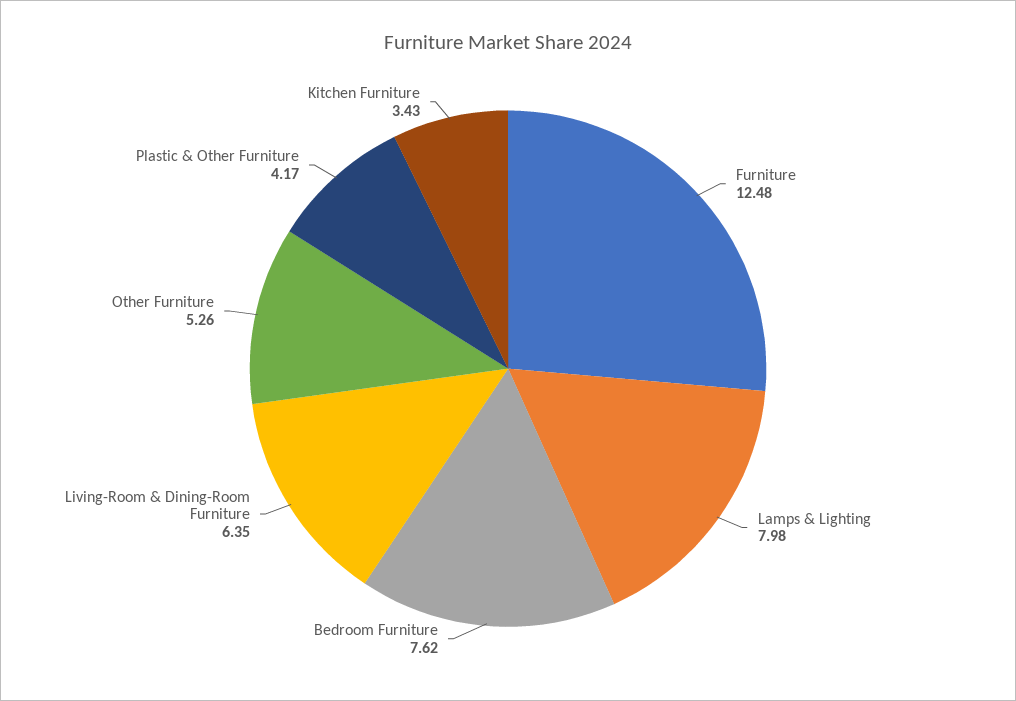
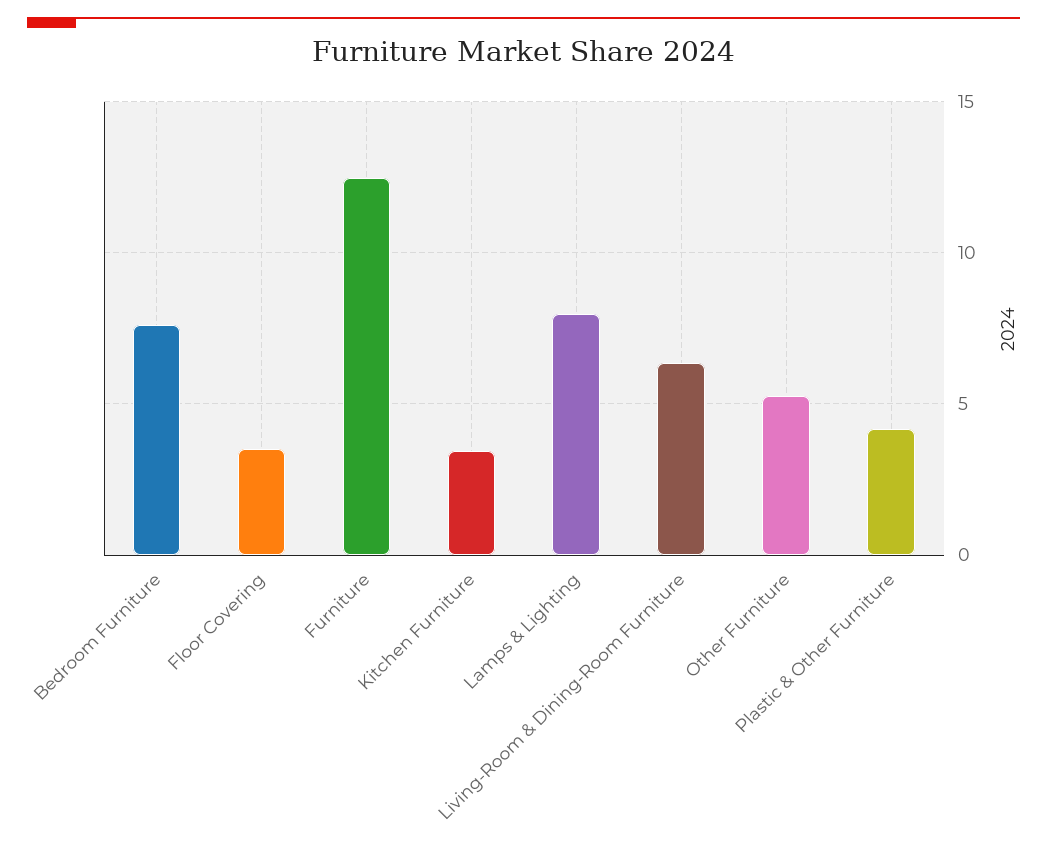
Floor Covering: none -> 3.5

